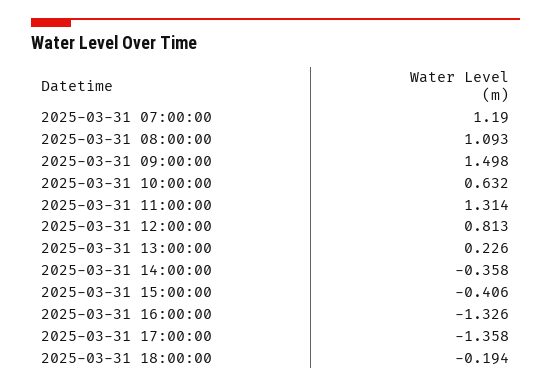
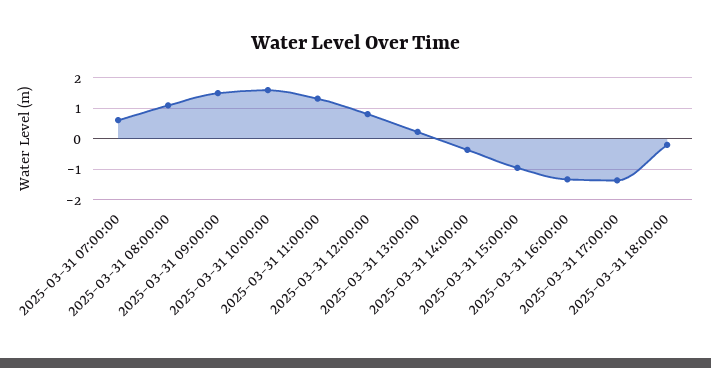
2025-03-31 07:00:00: 1.19 -> 0.6
2025-03-31 10:00:00: 0.632 -> 1.6
2025-03-31 15:00:00: -0.406 -> -1

